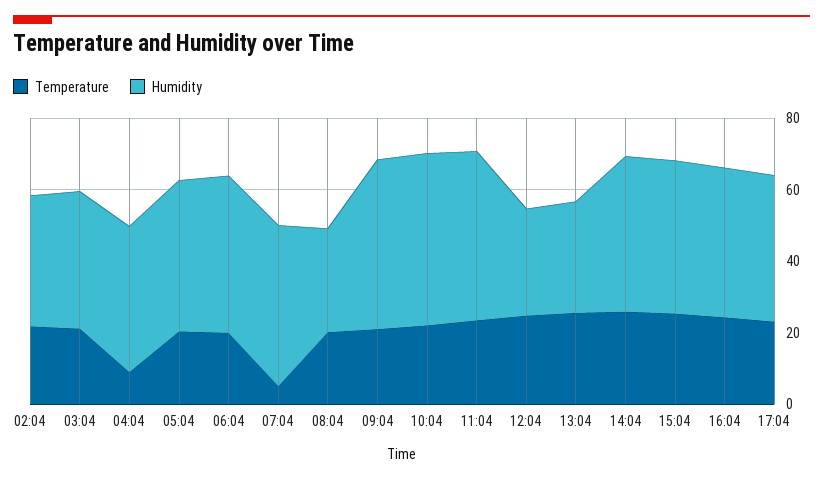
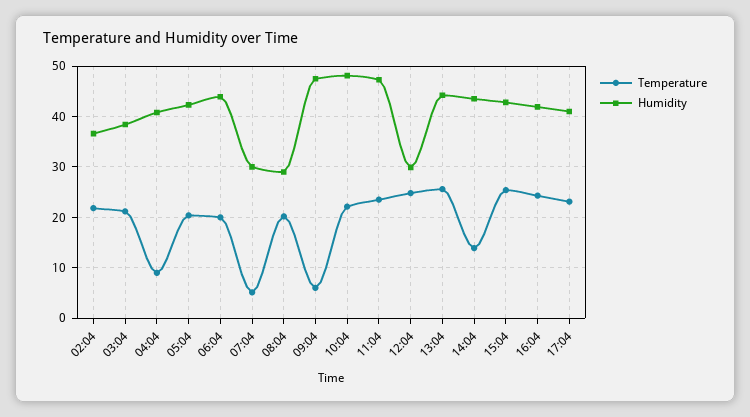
Humidity, 07:04: 45 -> 30
Temperature, 09:04: 20 -> 6
Humidity, 13:04: 30 -> 44
Temperature, 14:04: 25 -> 14

